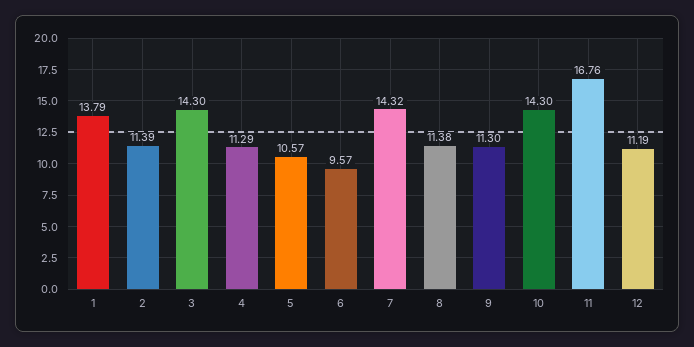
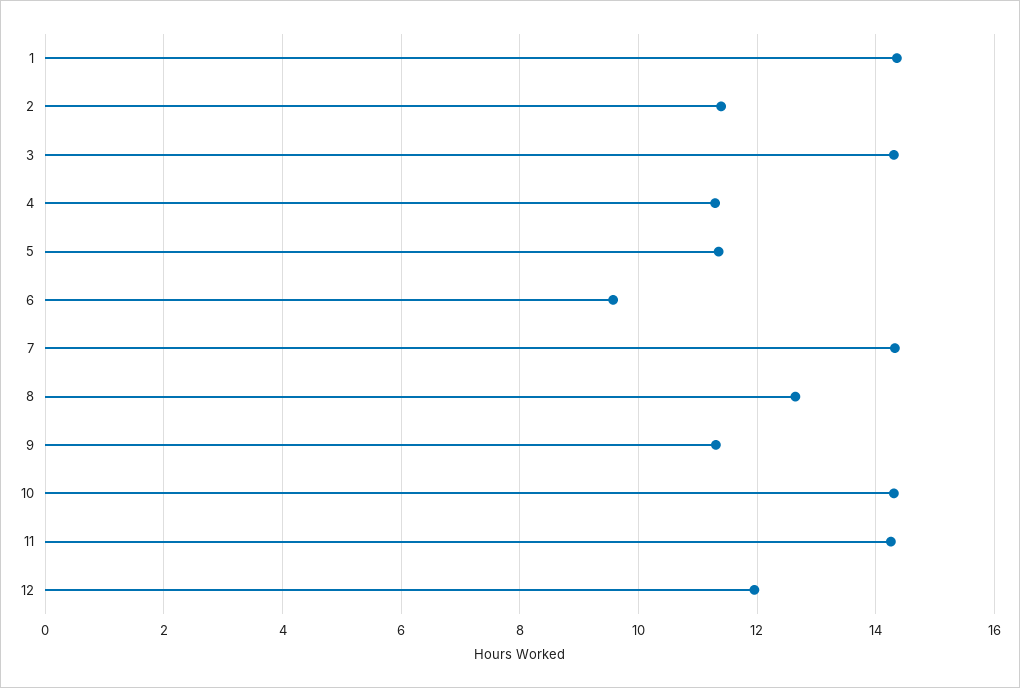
1: 13.79 -> 14.4
5: 10.57 -> 11.4
8: 11.38 -> 12.6
11: 16.76 -> 14.2
12: 11.19 -> 12

